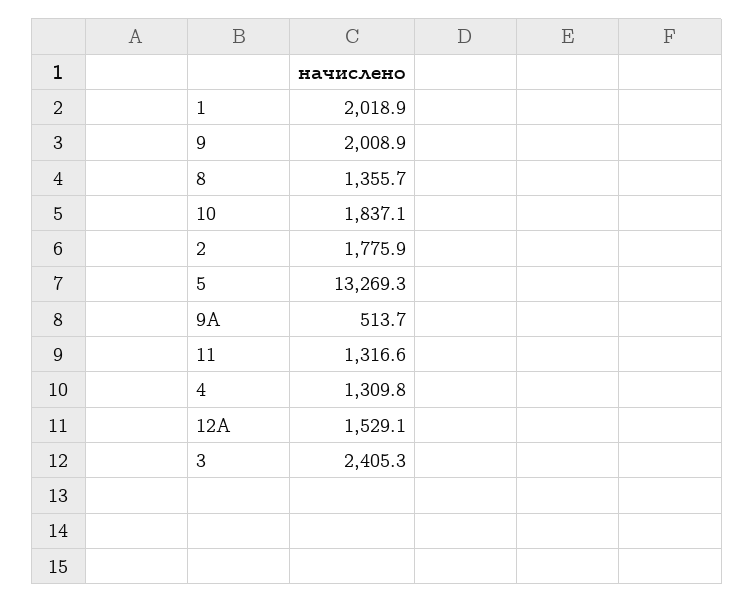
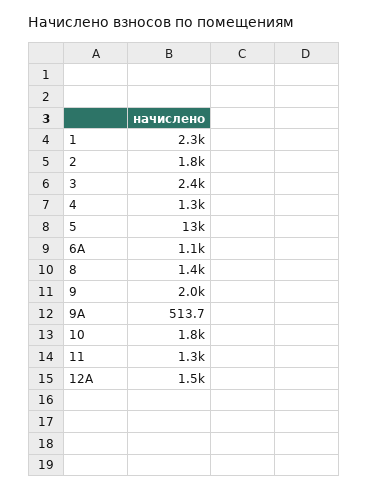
1: 2018.9 -> 2300
6А: none -> 1100

